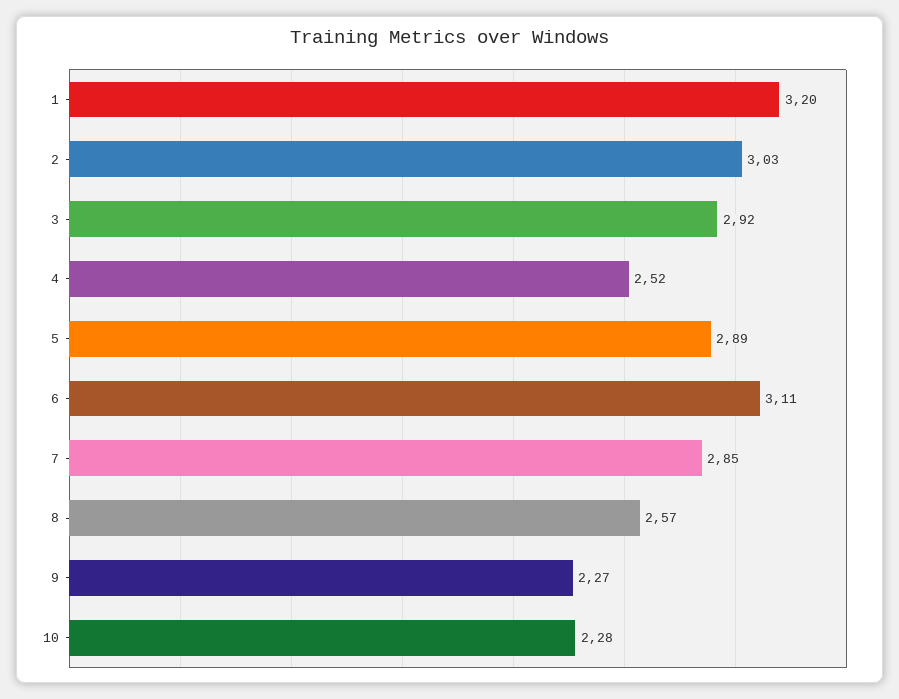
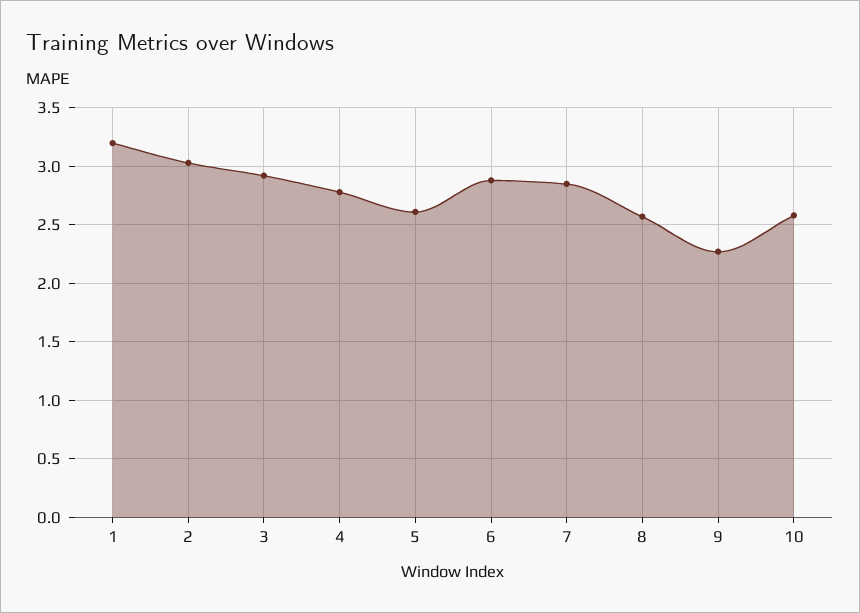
4: 2.52 -> 2.8
5: 2.89 -> 2.6
6: 3.11 -> 2.9
10: 2.28 -> 2.6

